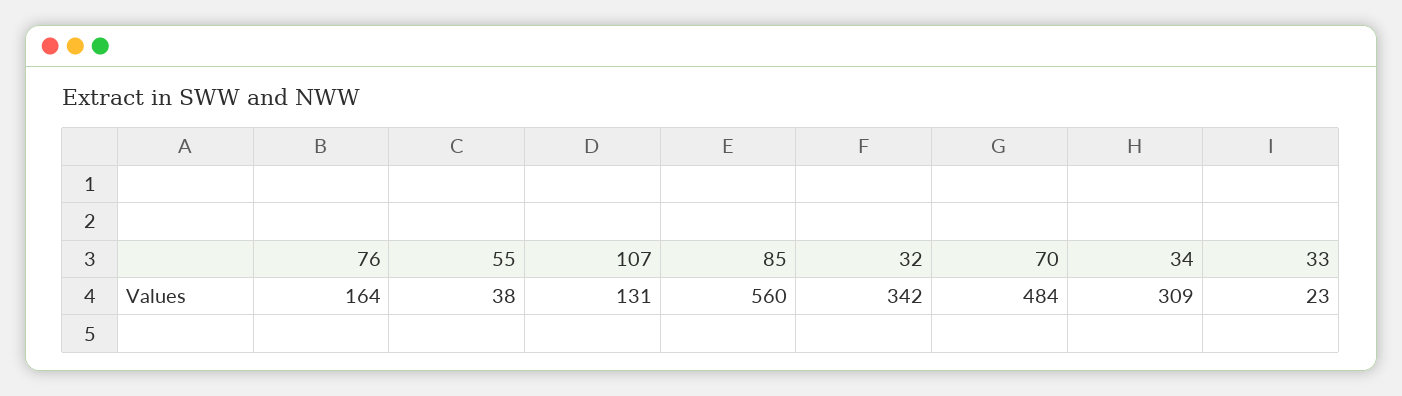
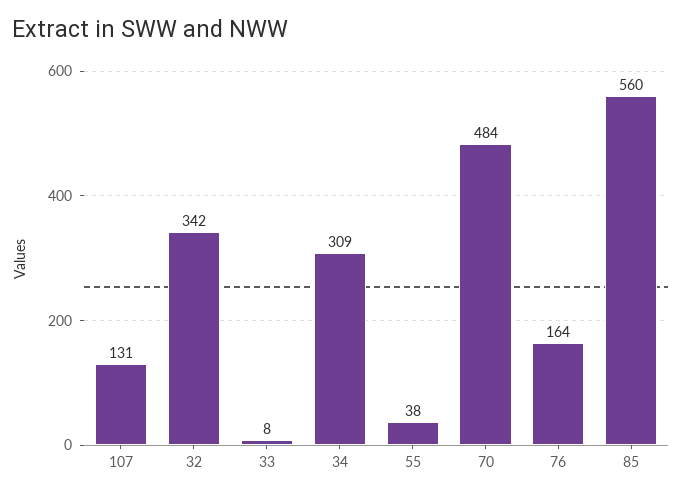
33: 23 -> 8

